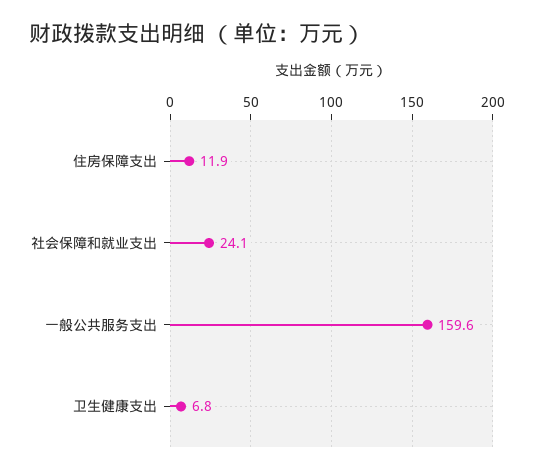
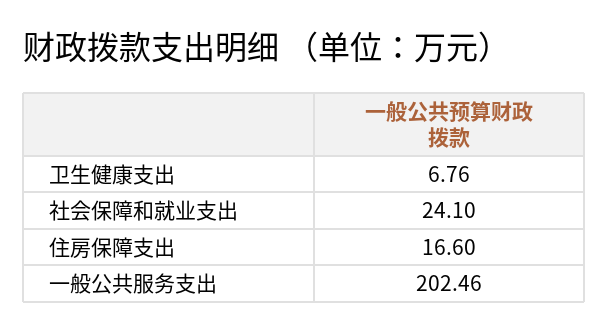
住房保障支出: 11.9 -> 16.6
一般公共服务支出: 159.6 -> 202.46

